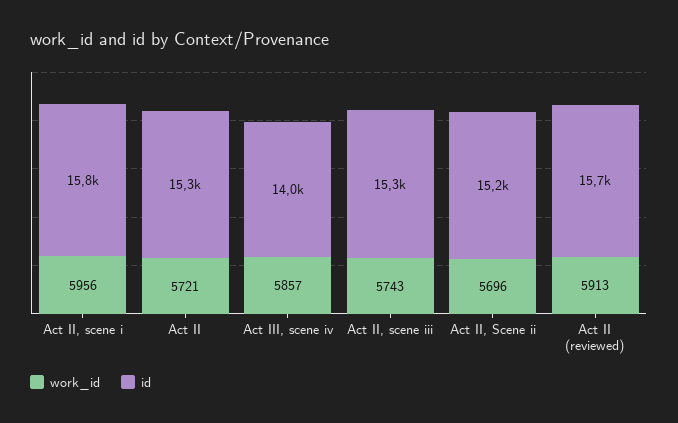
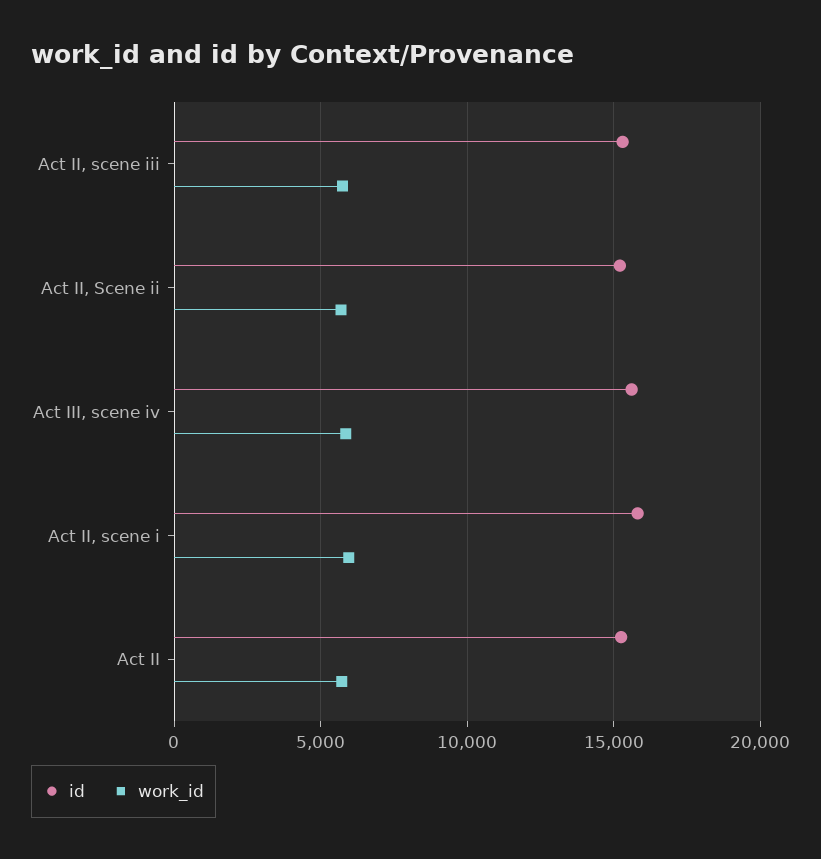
id, Act III, scene iv: 14000 -> 15500
work_id, Act II (reviewed): 5913 -> none
id, Act II (reviewed): 15700 -> none

